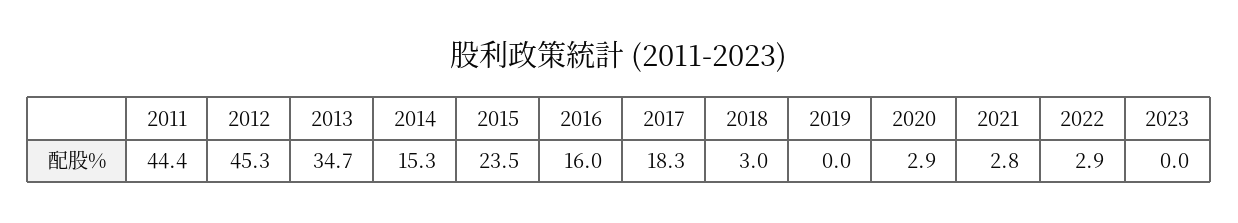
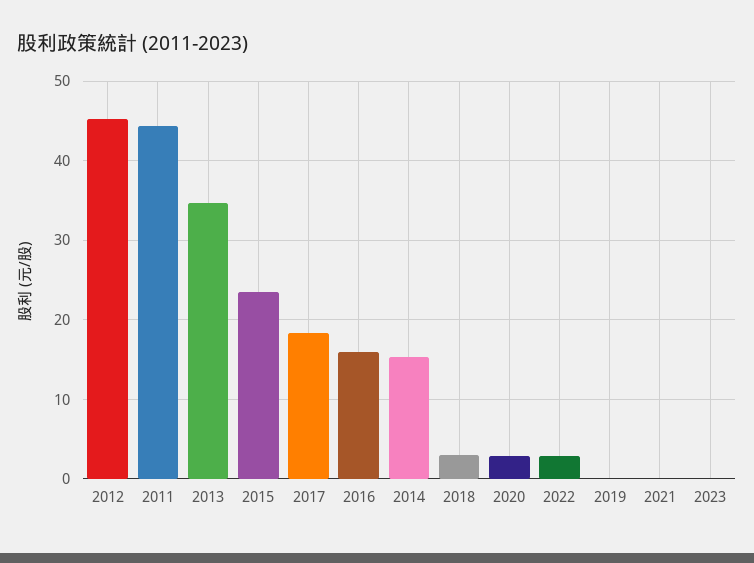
2021: 2.8 -> 0

